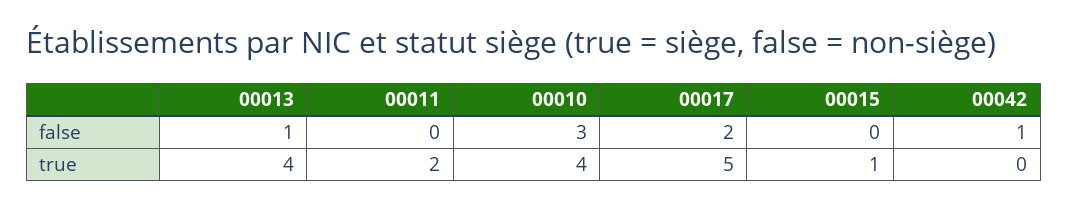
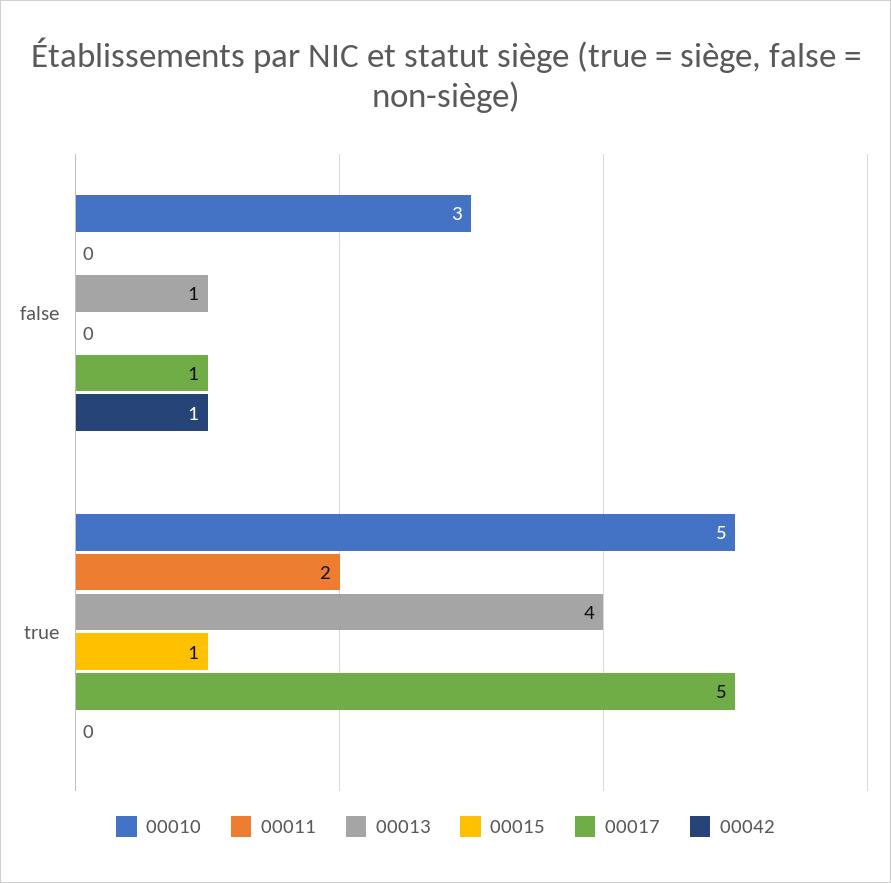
00017, false: 2 -> 1
00010, true: 4 -> 5

